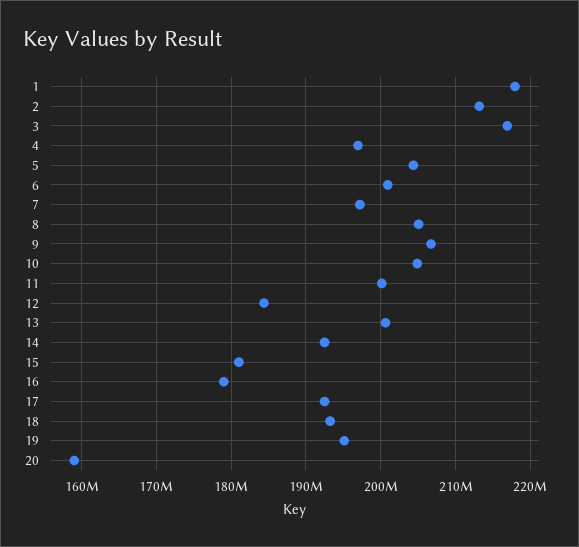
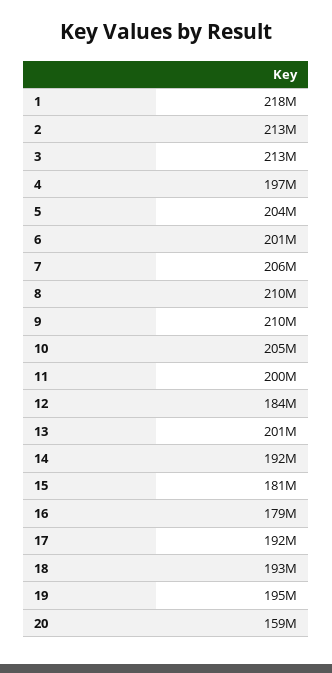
3: 217000000 -> 213000000
7: 197000000 -> 206000000
8: 205000000 -> 210000000
9: 207000000 -> 210000000

